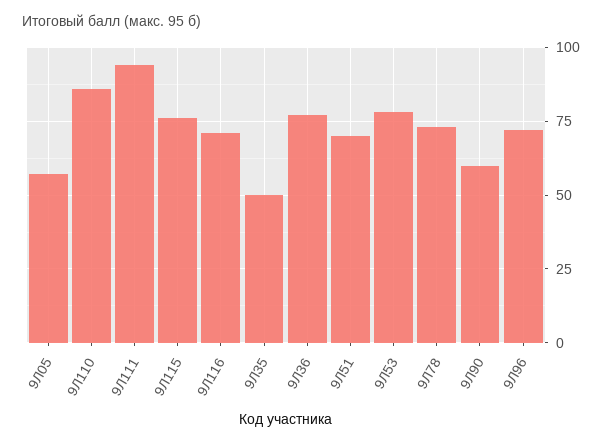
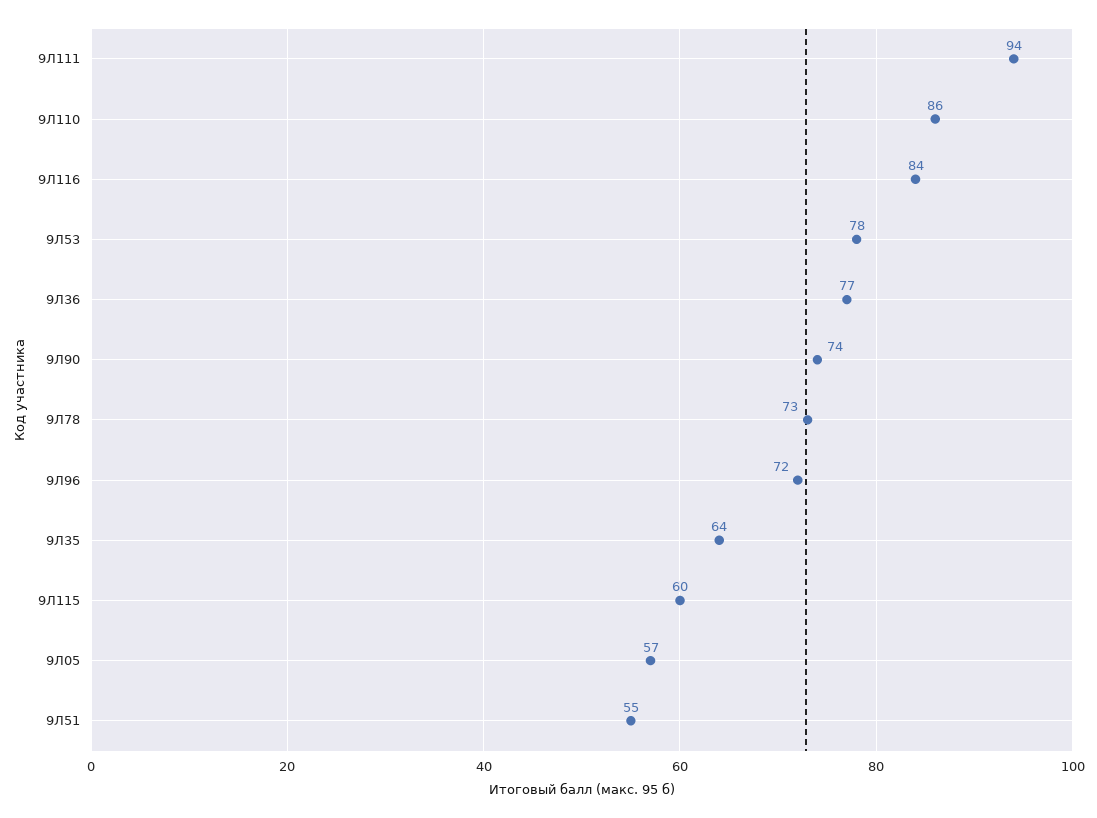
9Л115: 75 -> 60
9Л116: 70 -> 84
9Л35: 50 -> 64
9Л51: 70 -> 55
9Л90: 60 -> 74

